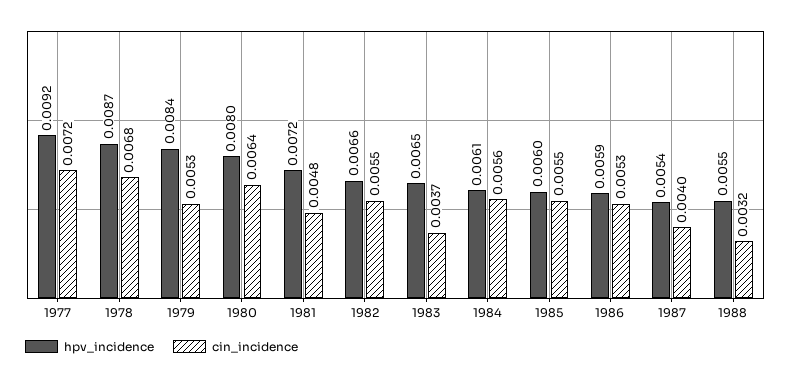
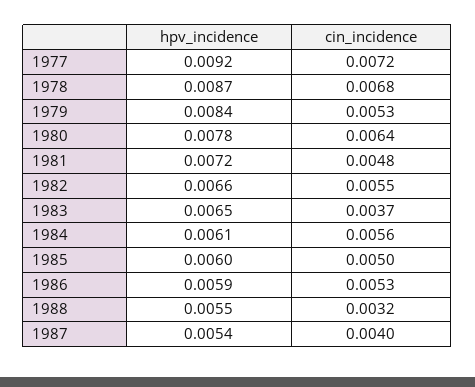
hpv_incidence, 1980: 0.008 -> 0.0078
cin_incidence, 1985: 0.0055 -> 0.005

